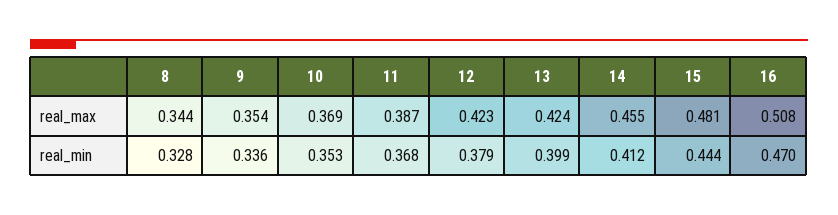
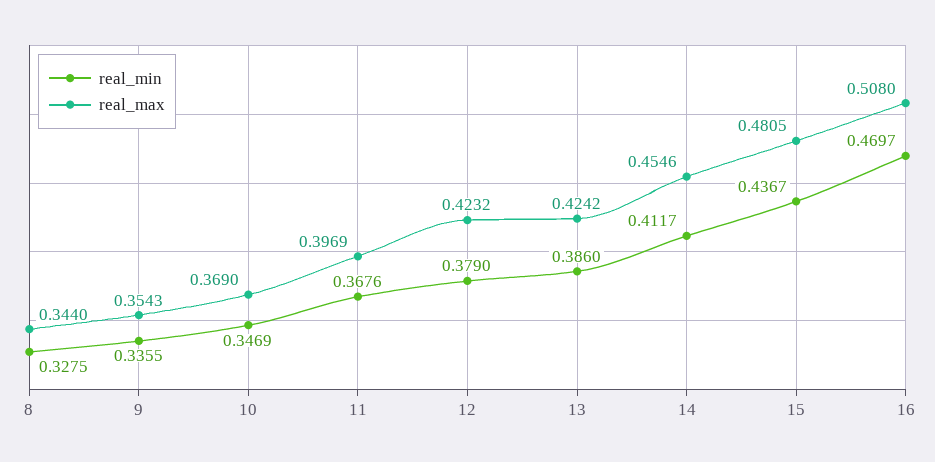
real_max, 11: 0.387 -> 0.3969
real_min, 10: 0.353 -> 0.3469
real_min, 13: 0.399 -> 0.386
real_min, 15: 0.444 -> 0.4367

